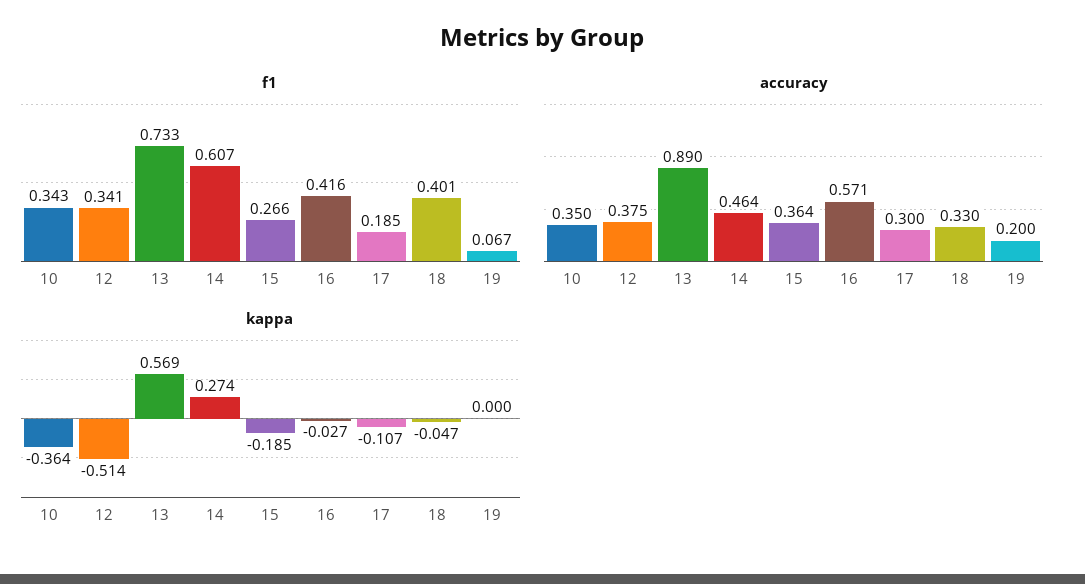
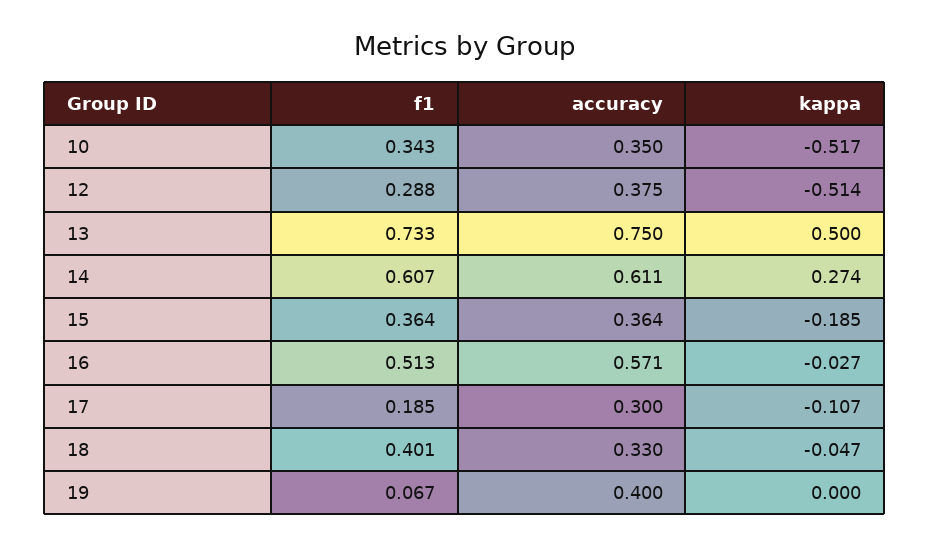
f1, 12: 0.341 -> 0.288
f1, 15: 0.266 -> 0.364
f1, 16: 0.416 -> 0.513
accuracy, 13: 0.89 -> 0.75
accuracy, 14: 0.464 -> 0.611
accuracy, 19: 0.2 -> 0.4
kappa, 10: -0.364 -> -0.517
kappa, 13: 0.569 -> 0.5

